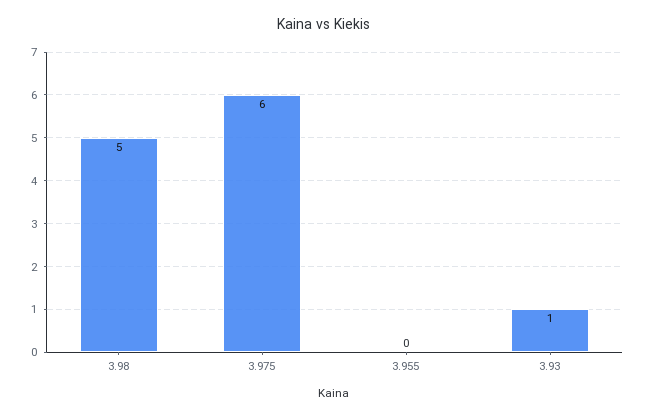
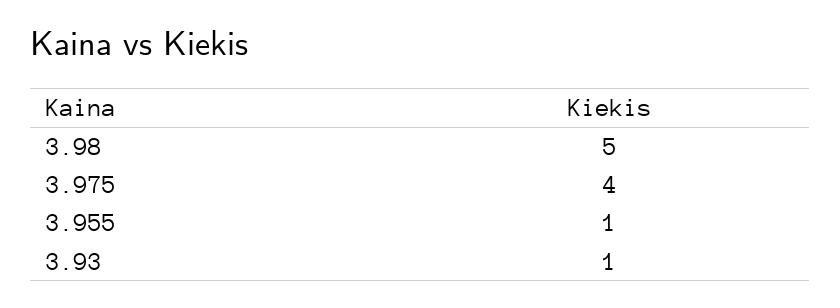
3.975: 6 -> 4
3.955: 0 -> 1

